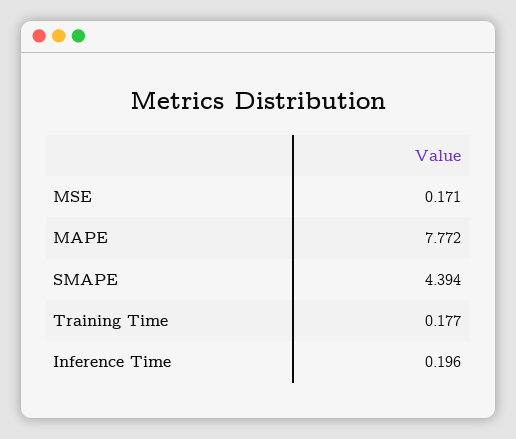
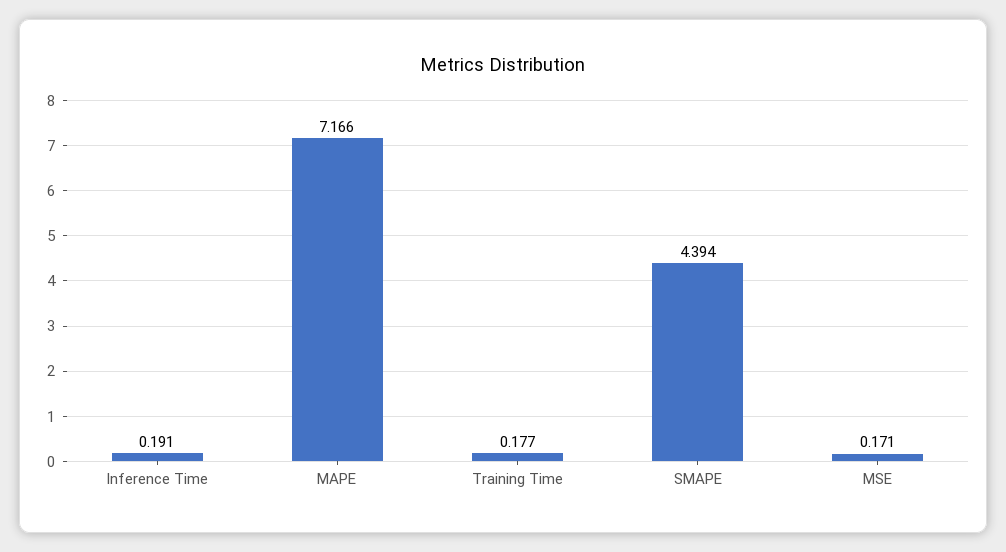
MAPE: 7.772 -> 7.166
Inference Time: 0.196 -> 0.191

